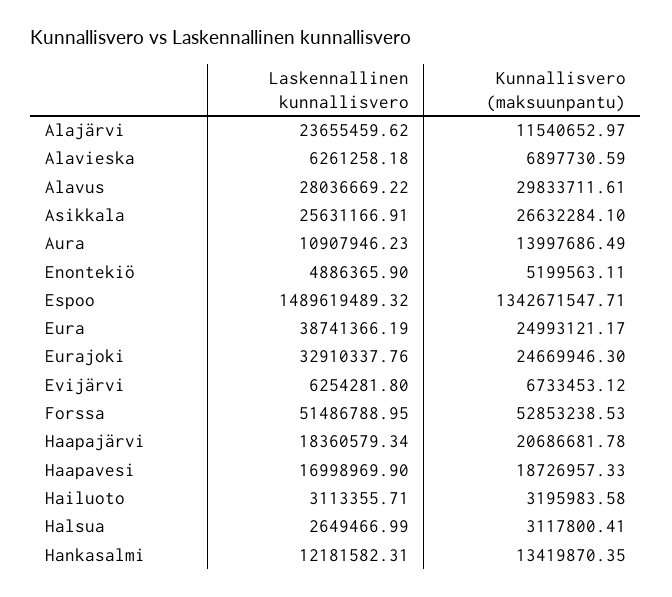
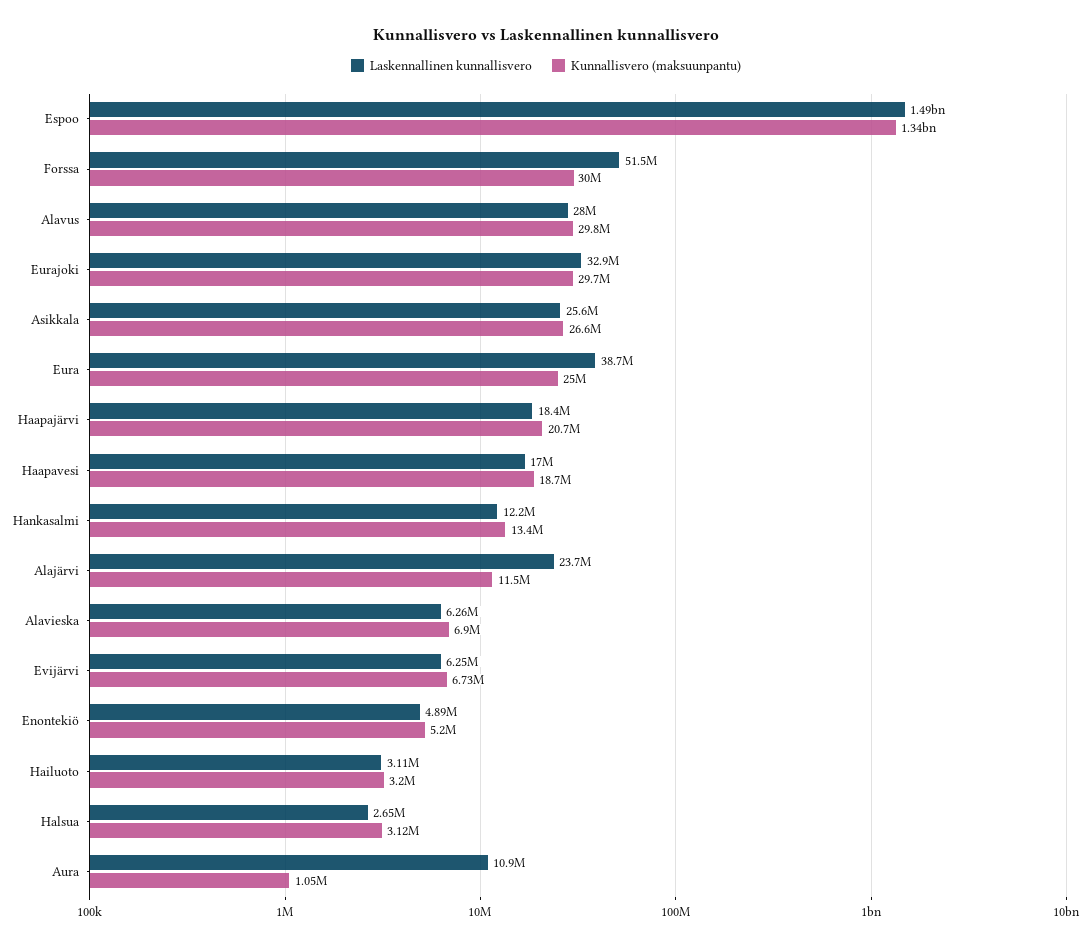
Kunnallisvero (maksuunpantu), Aura: 13997686.49 -> 1050000
Kunnallisvero (maksuunpantu), Eurajoki: 24669946.3 -> 29700000
Kunnallisvero (maksuunpantu), Forssa: 52853238.53 -> 30000000

